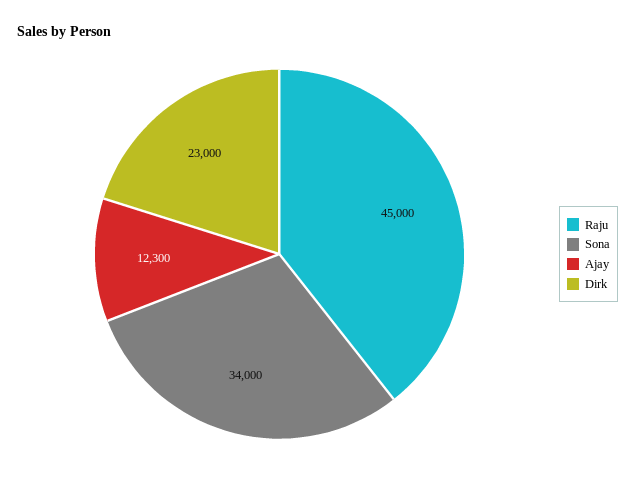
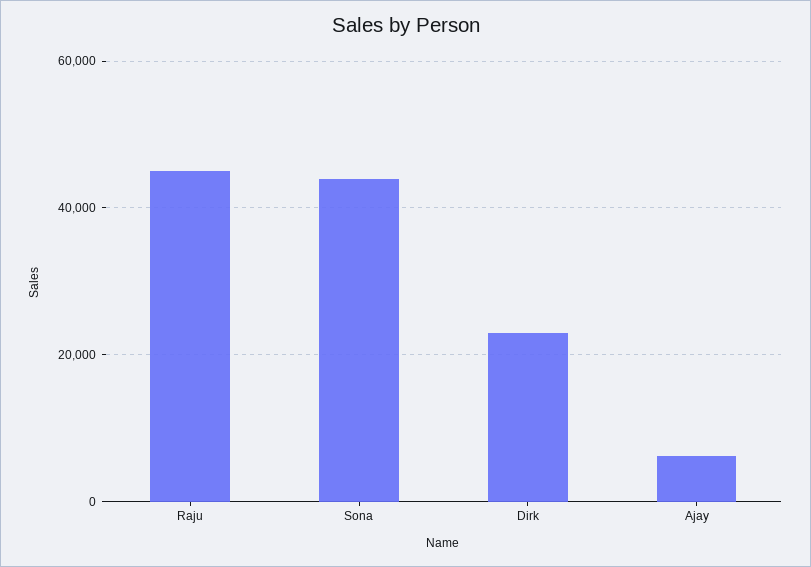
Sona: 34000 -> 44000
Ajay: 12300 -> 6000

